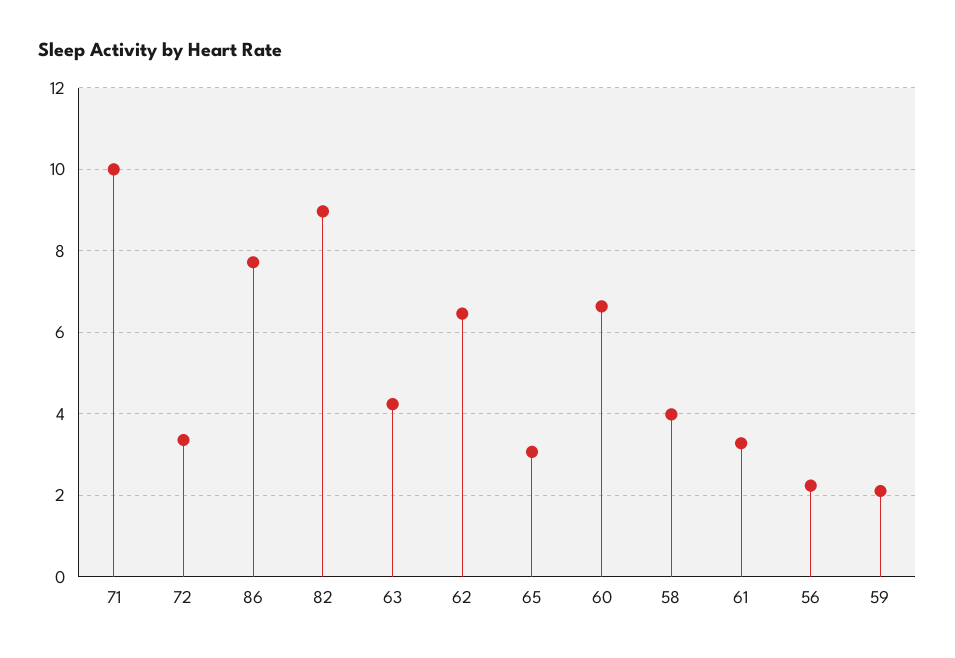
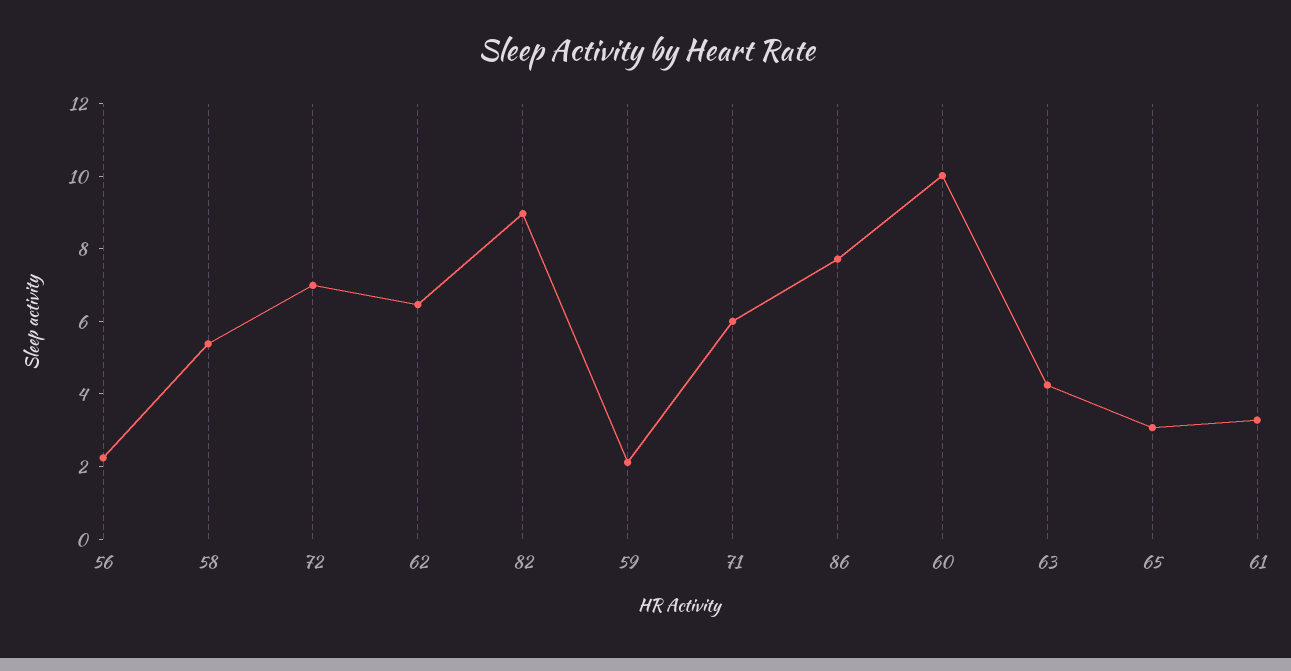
71: 10 -> 6
72: 3.4 -> 7
60: 6.6 -> 10
58: 4 -> 5.5

